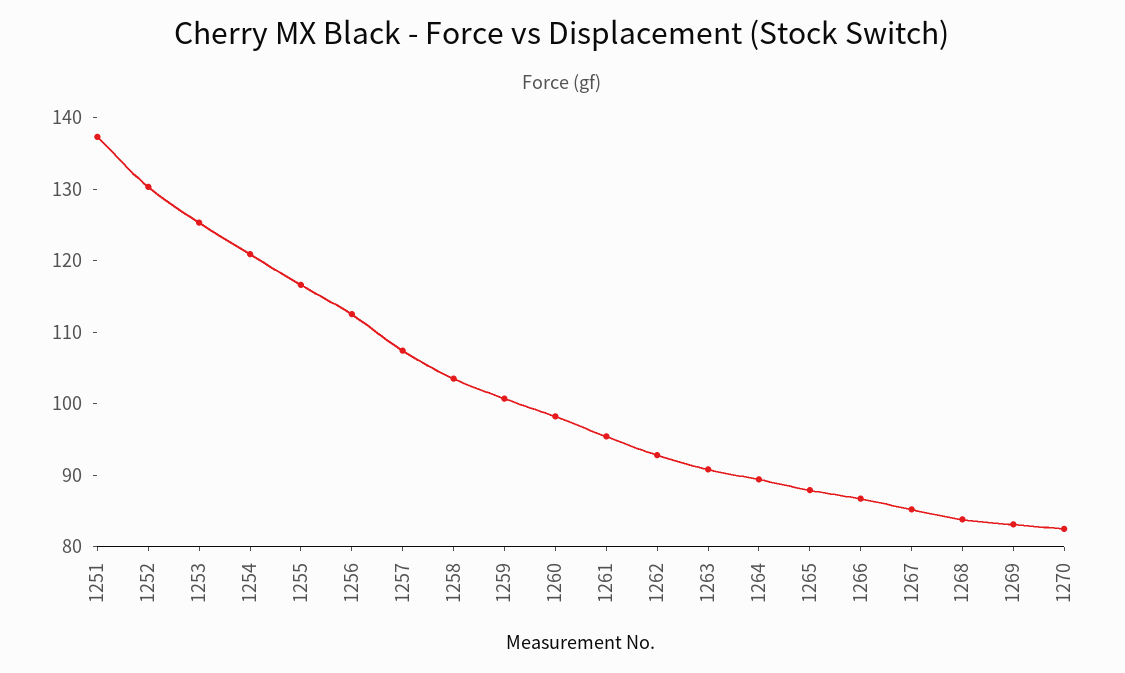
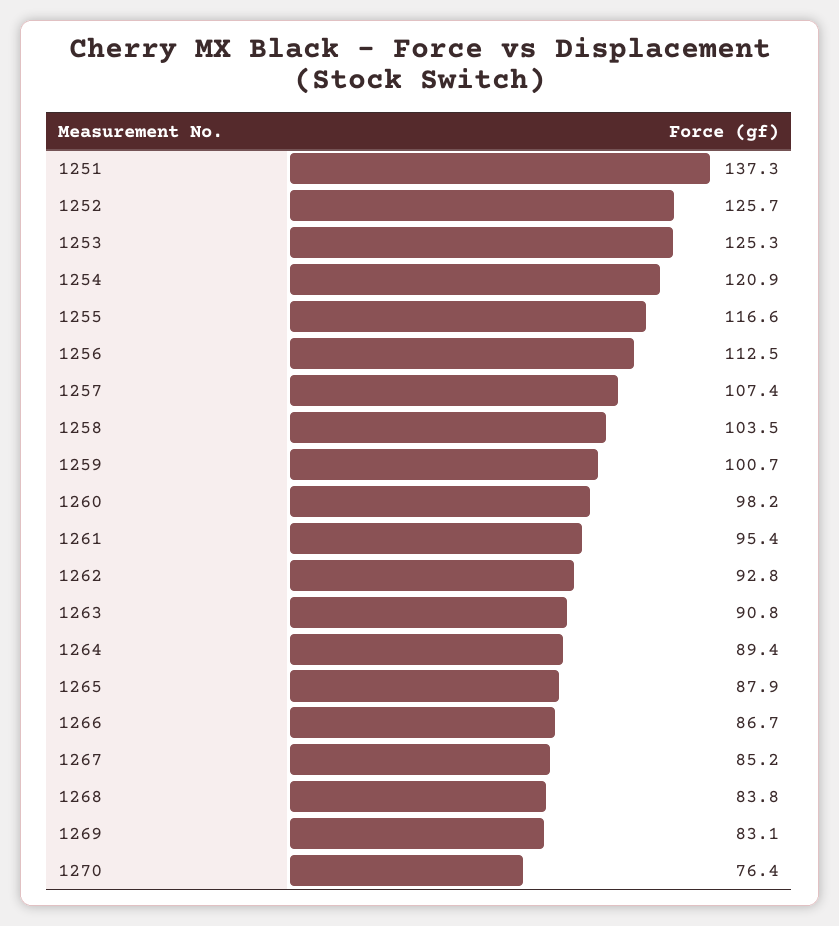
1252: 130 -> 125.7
1270: 82 -> 76.4

